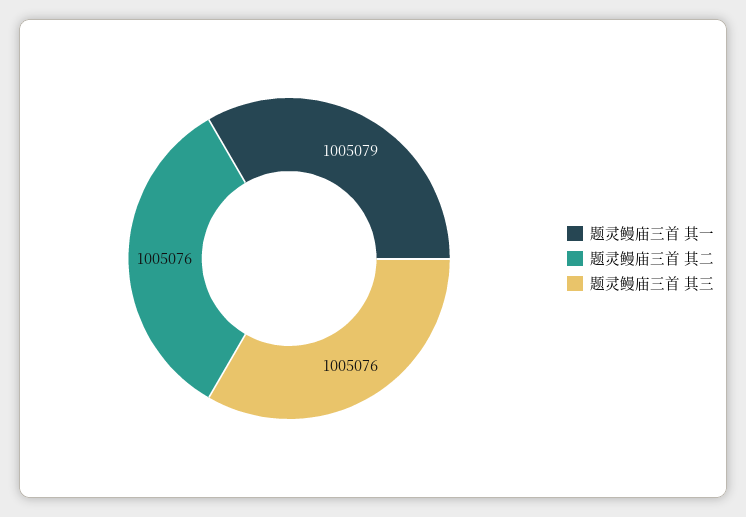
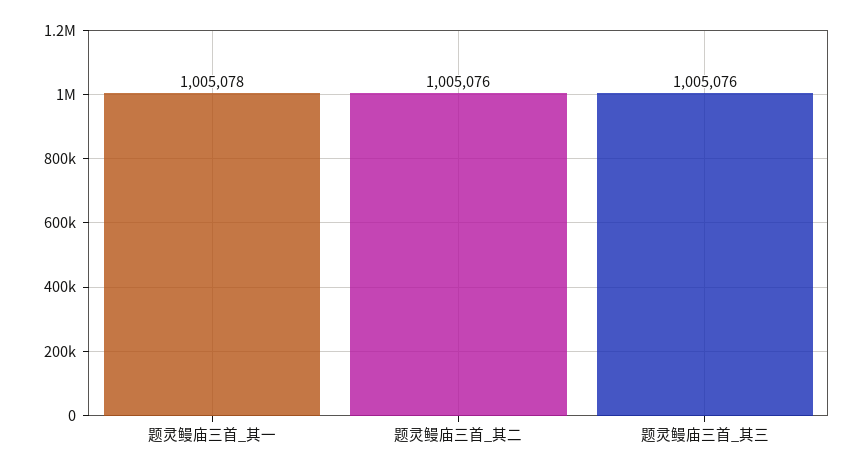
题灵鳗庙三首 其一: 1005079 -> 1005078

